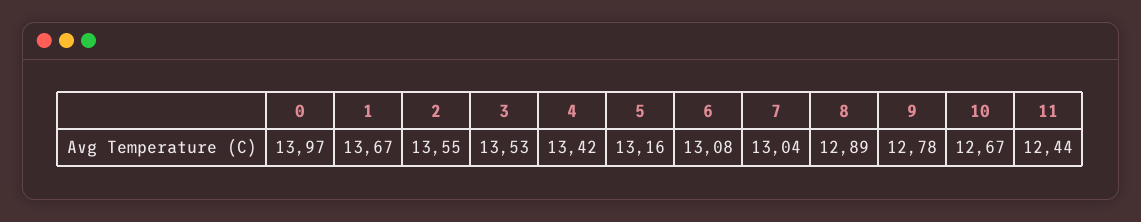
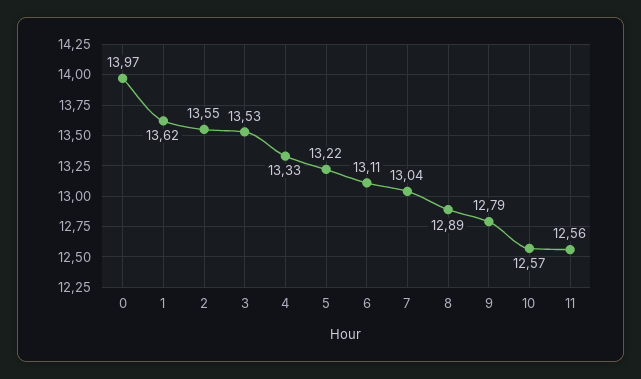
1: 13.67 -> 13.62
4: 13.42 -> 13.33
5: 13.16 -> 13.22
6: 13.08 -> 13.11
9: 12.78 -> 12.79
10: 12.67 -> 12.57
11: 12.44 -> 12.56

